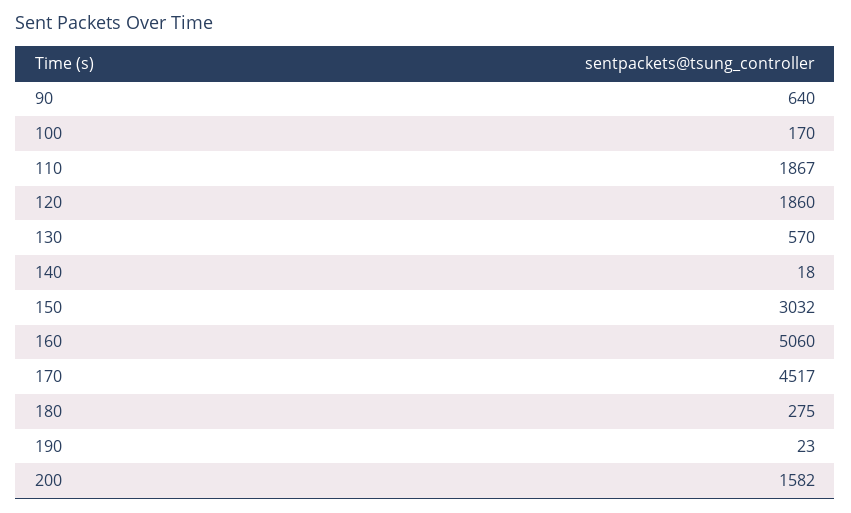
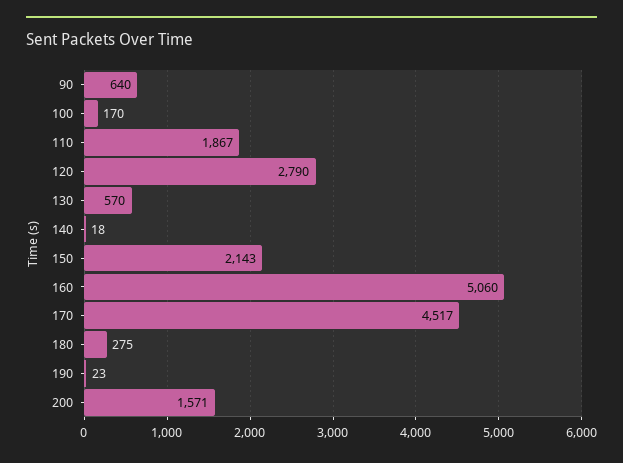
120: 1860 -> 2790
150: 3032 -> 2143
200: 1582 -> 1571

